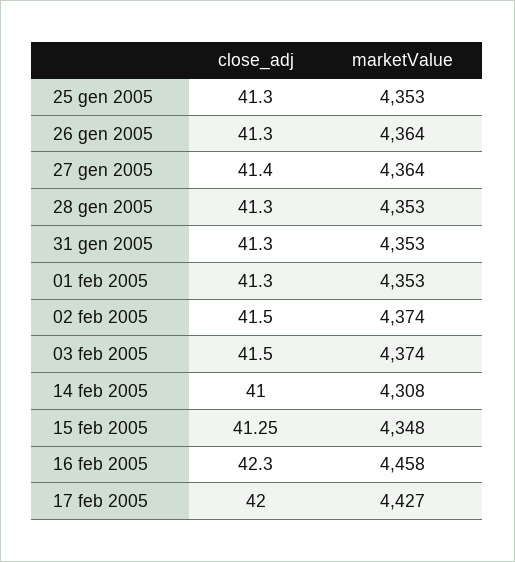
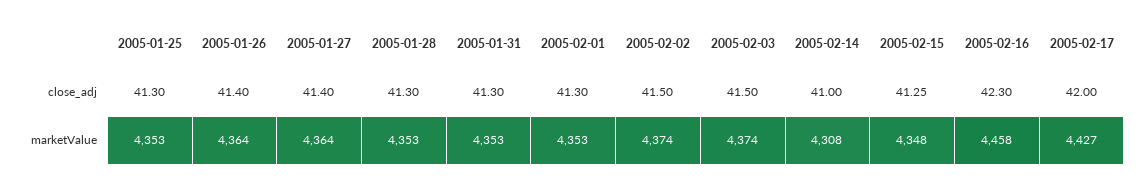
close_adj, 26 gen 2005: 41.3 -> 41.4

